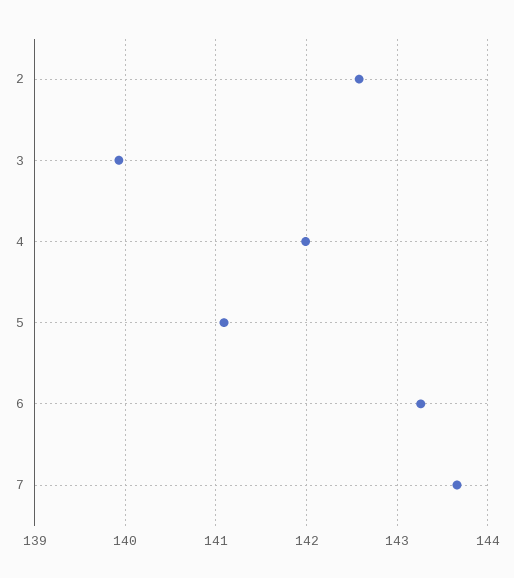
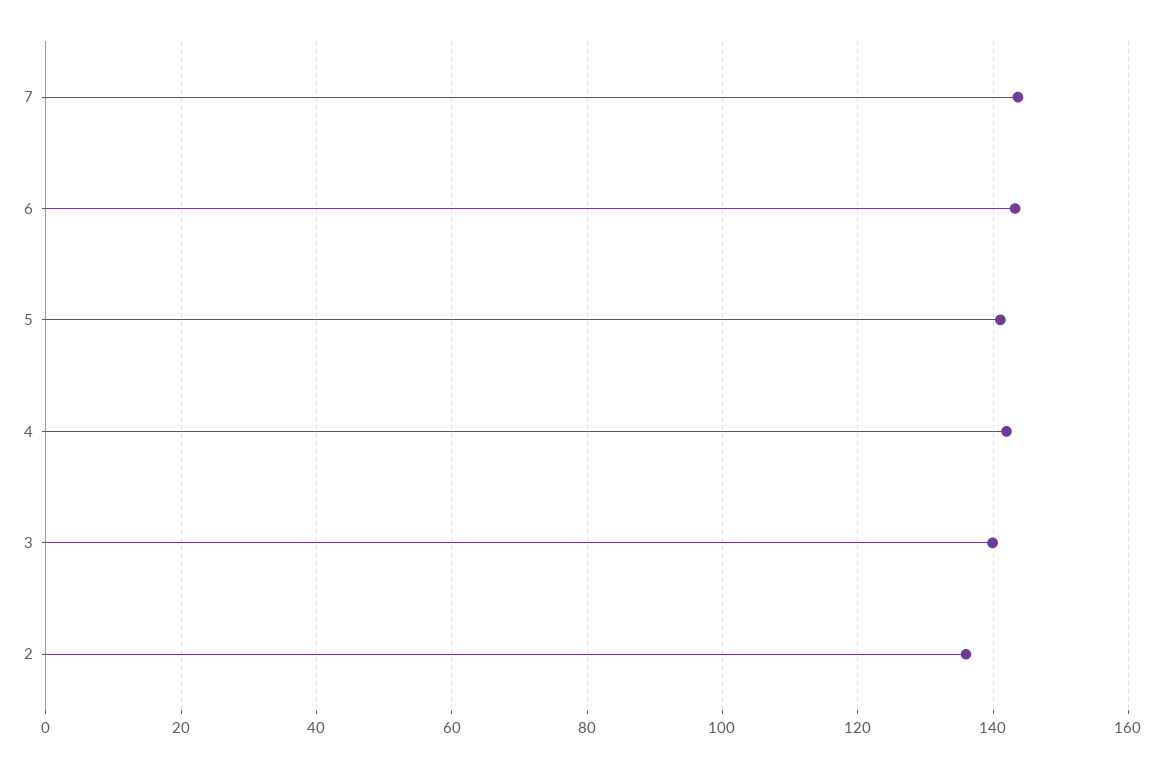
2: 142.6 -> 136

